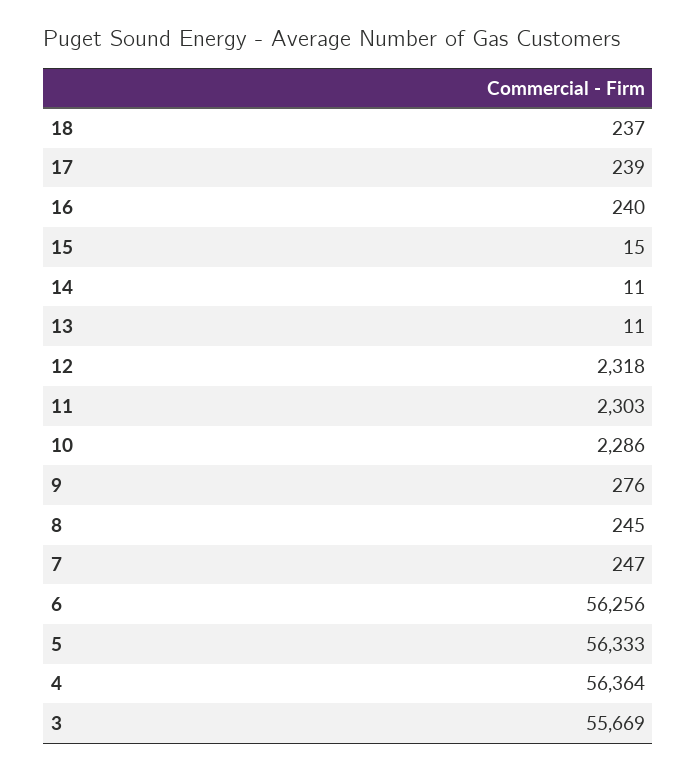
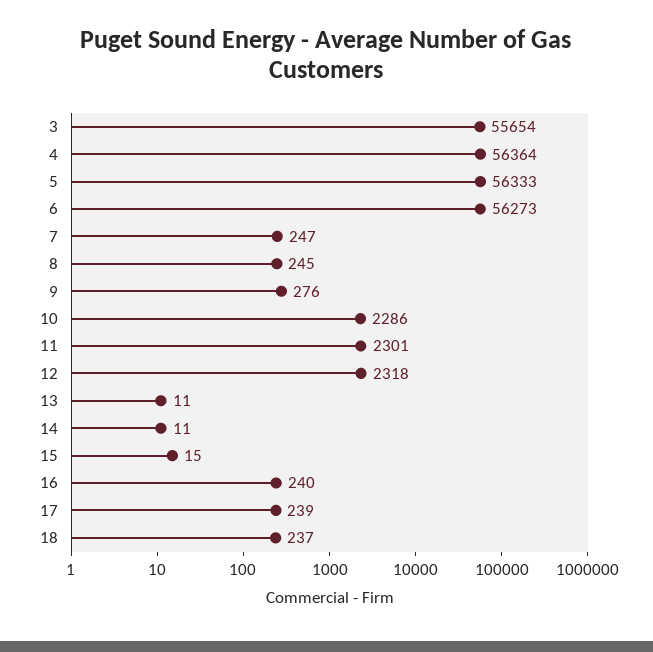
11: 2303 -> 2301
6: 56256 -> 56273
3: 55669 -> 55654

